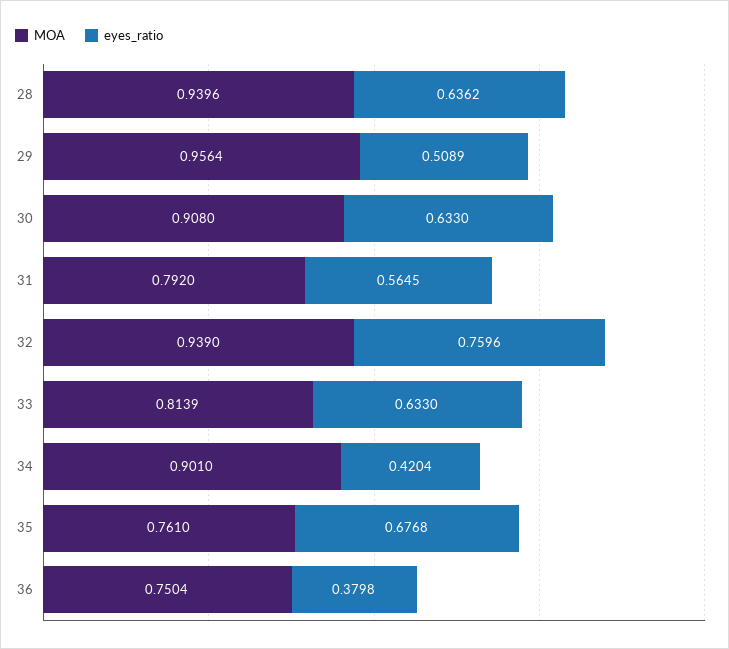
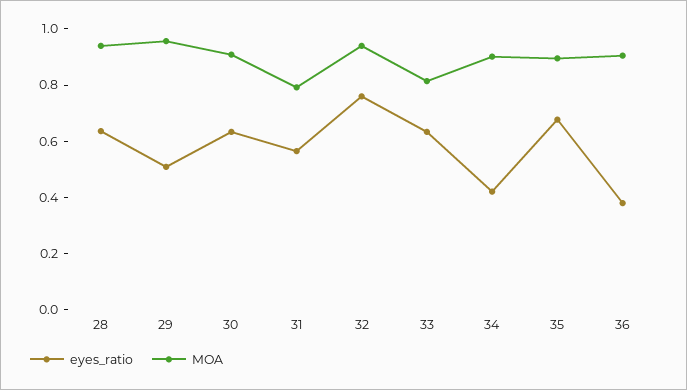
MOA, 35: 0.761 -> 0.9
MOA, 36: 0.7504 -> 0.9

